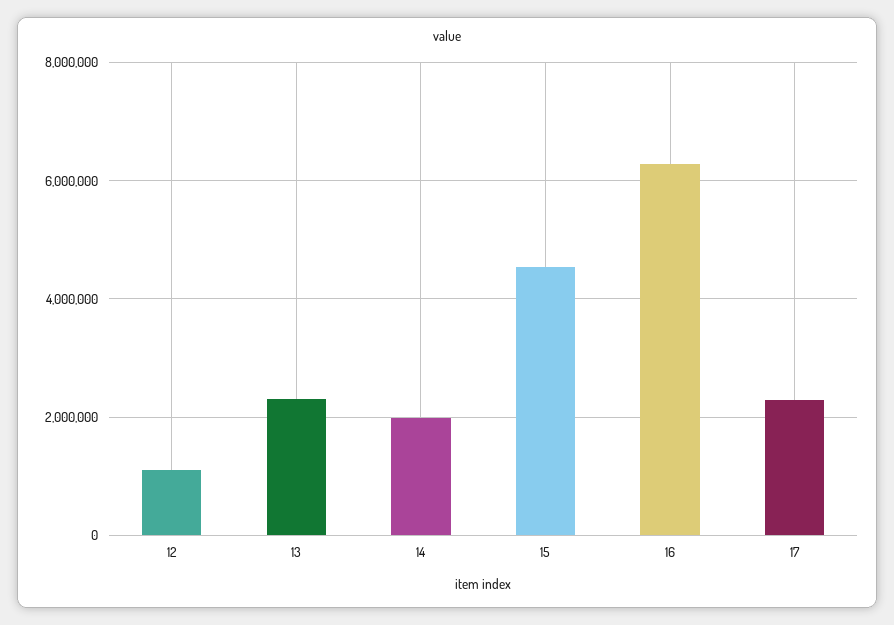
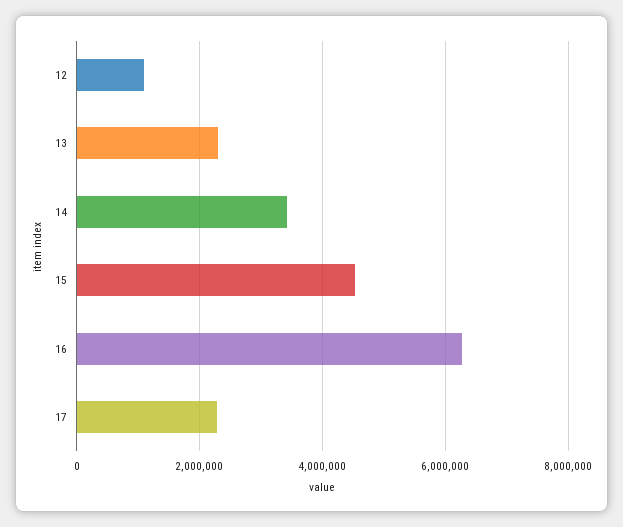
14: 2000000 -> 3400000

